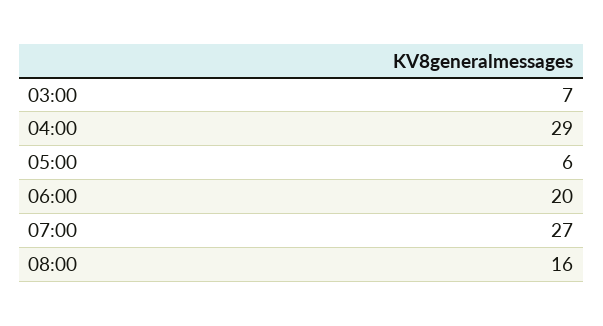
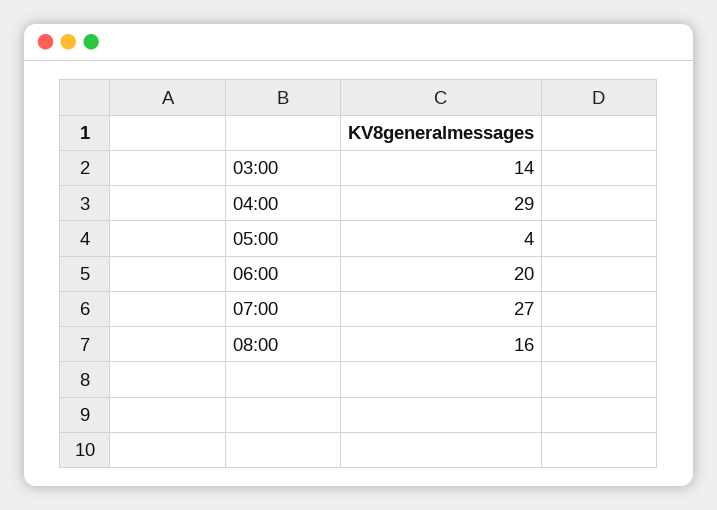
03:00: 7 -> 14
05:00: 6 -> 4

